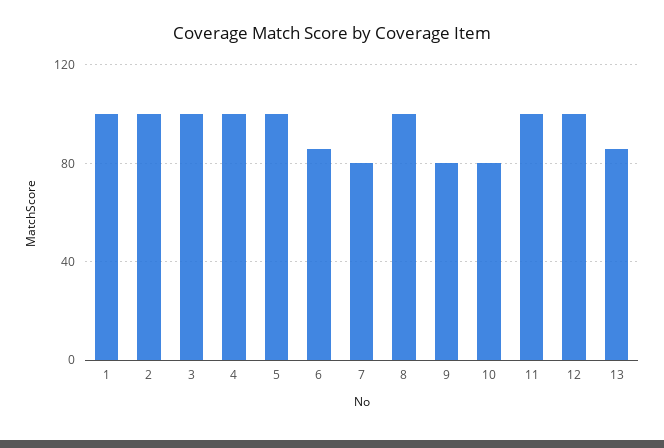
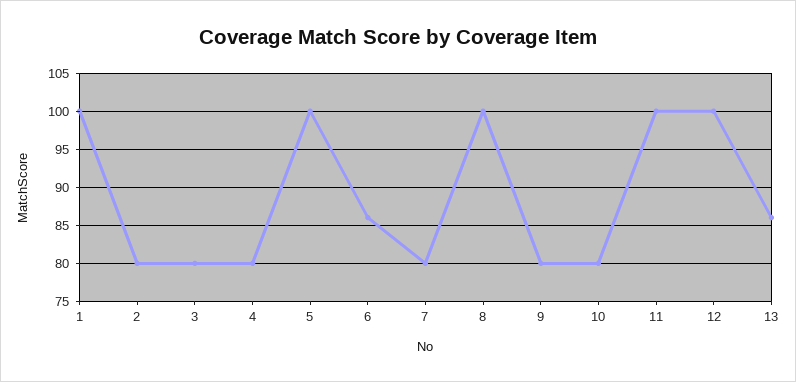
2: 100 -> 80
3: 100 -> 80
4: 100 -> 80

